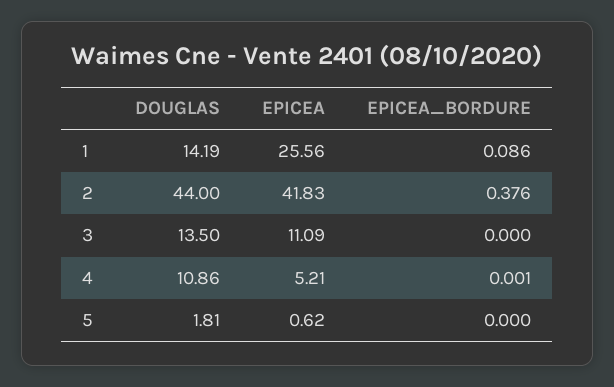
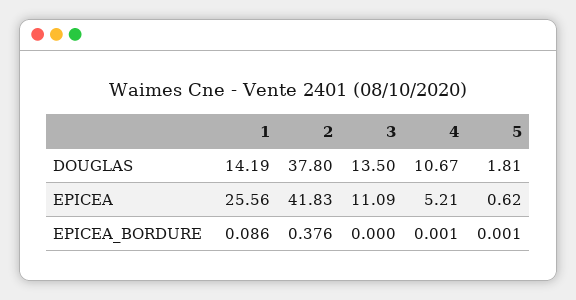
DOUGLAS, 2: 44 -> 37.8
DOUGLAS, 4: 10.86 -> 10.67
EPICEA_BORDURE, 5: 0 -> 0.001

